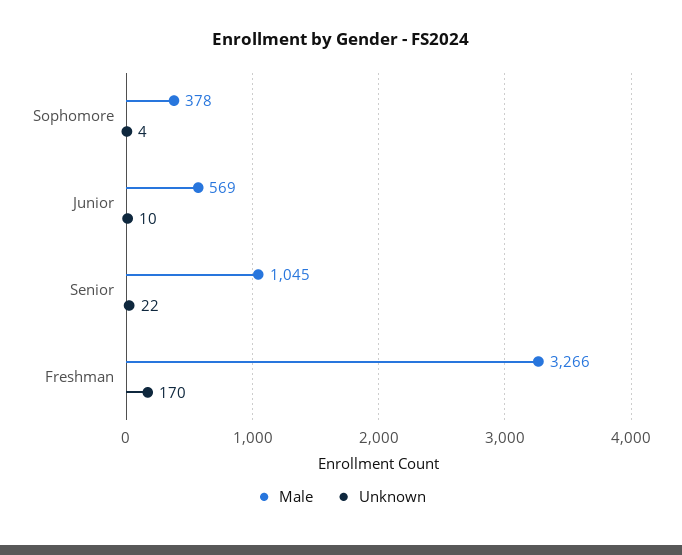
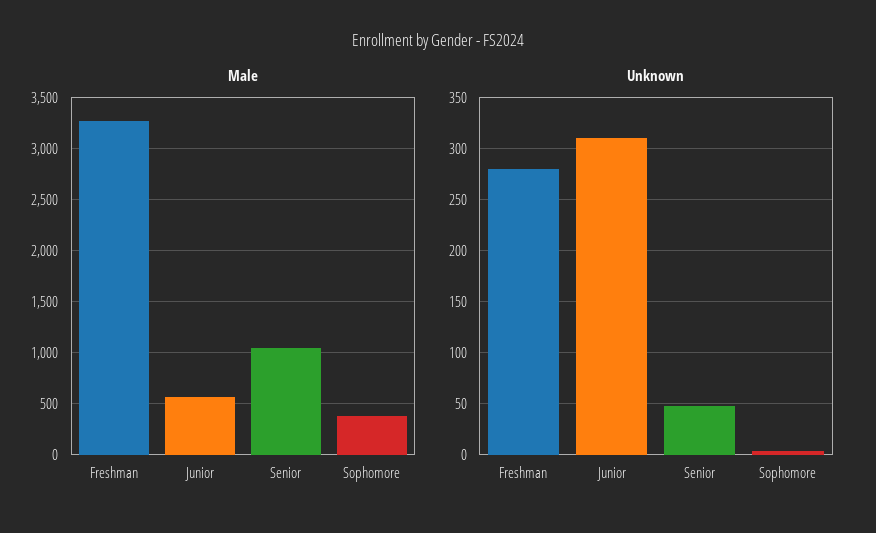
Unknown, Junior: 10 -> 310
Unknown, Senior: 22 -> 50
Unknown, Freshman: 170 -> 280

